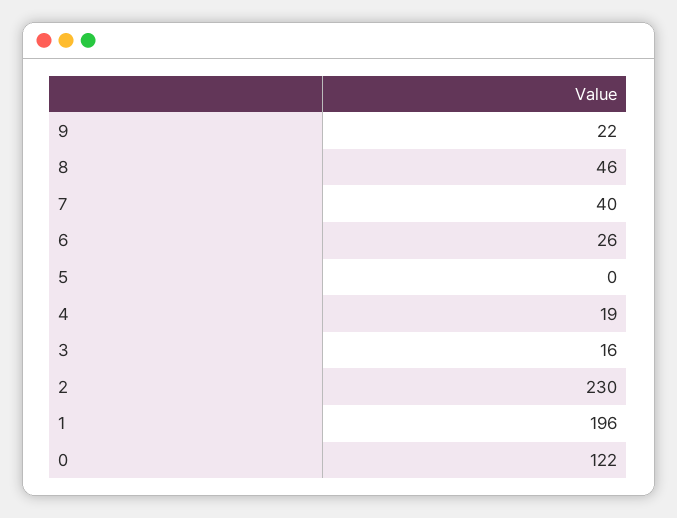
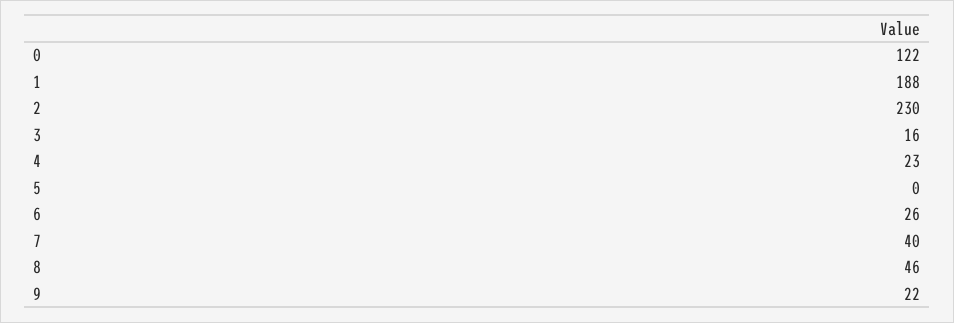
4: 19 -> 23
1: 196 -> 188

